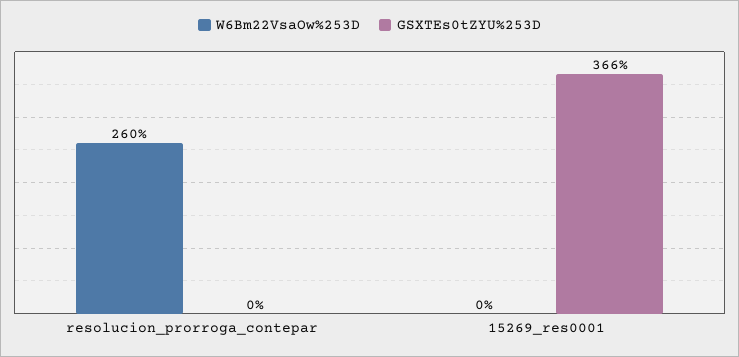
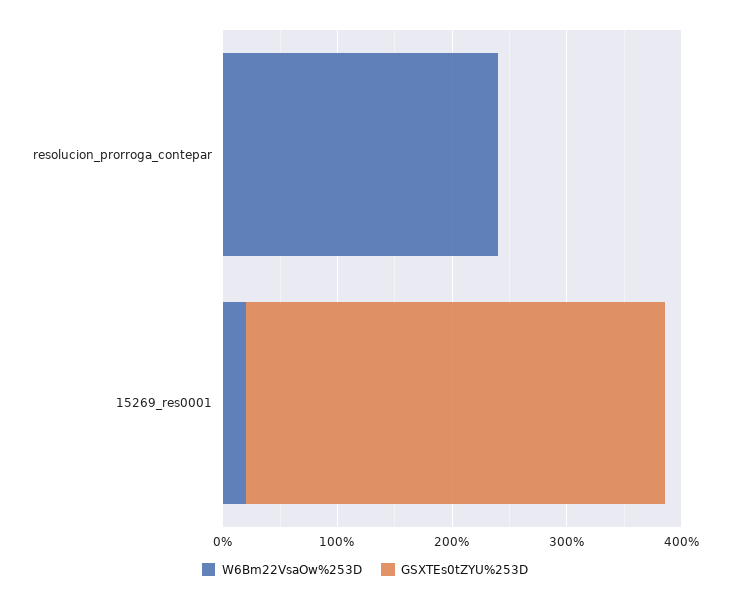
W6Bm22VsaOw%253D, resolucion_prorroga_contepar: 260 -> 240
W6Bm22VsaOw%253D, 15269_res0001: 0 -> 20

